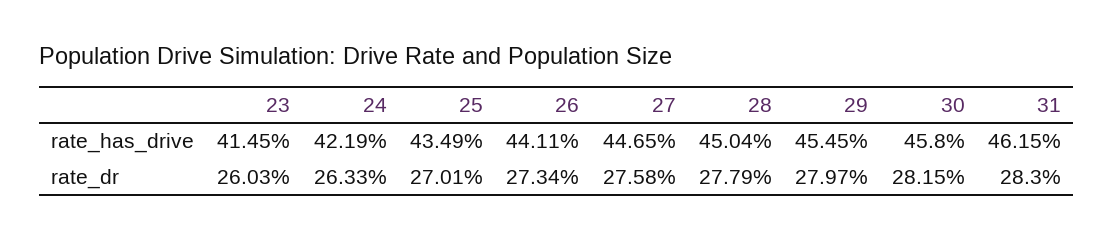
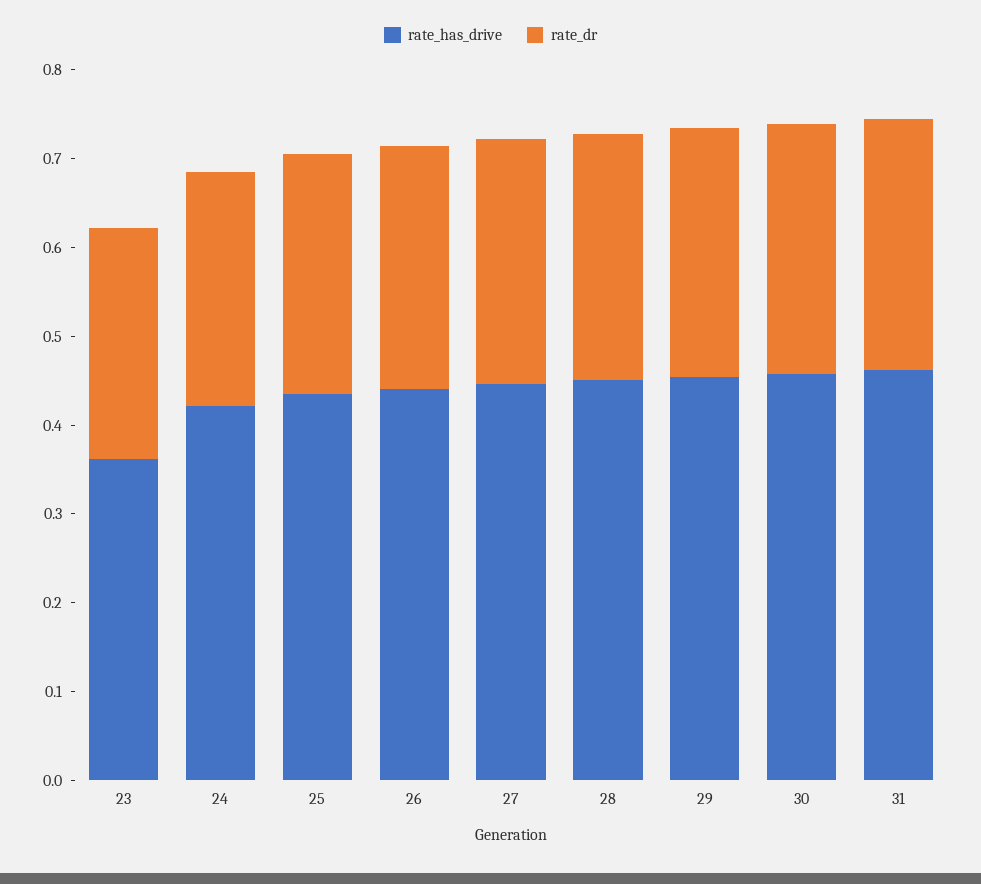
rate_has_drive, 23: 0.4145 -> 0.36

